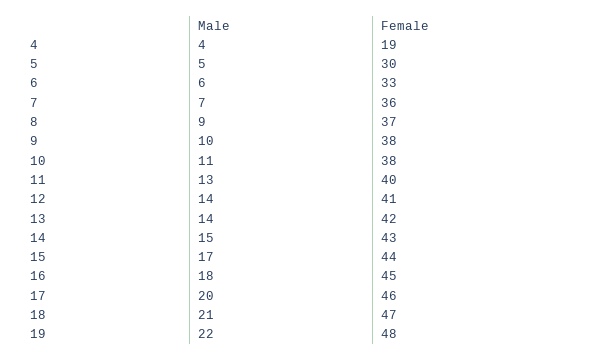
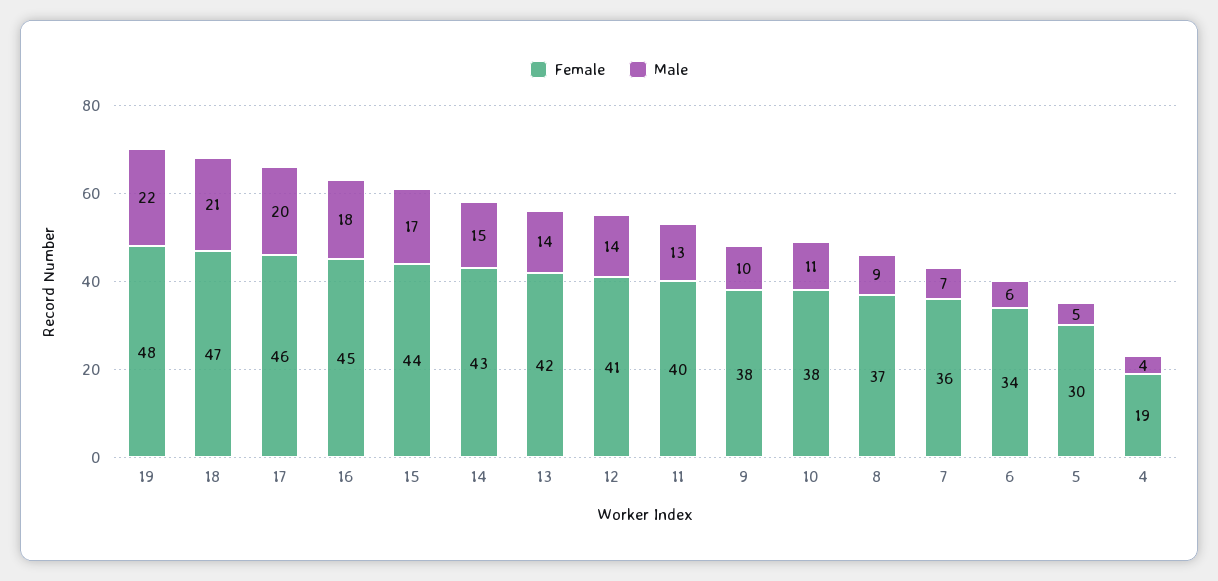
Female, 6: 33 -> 34

